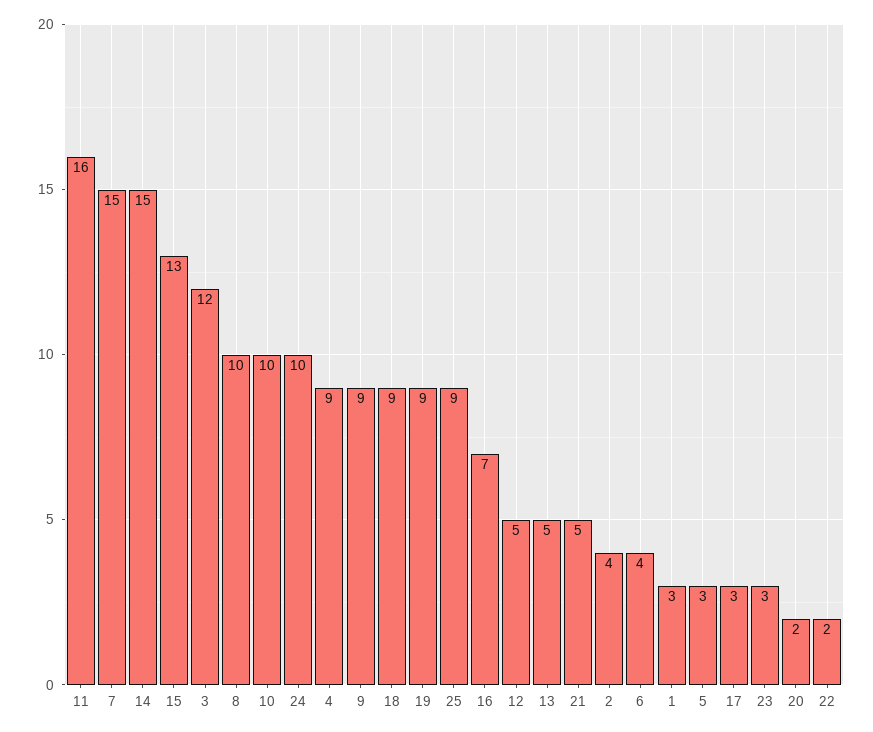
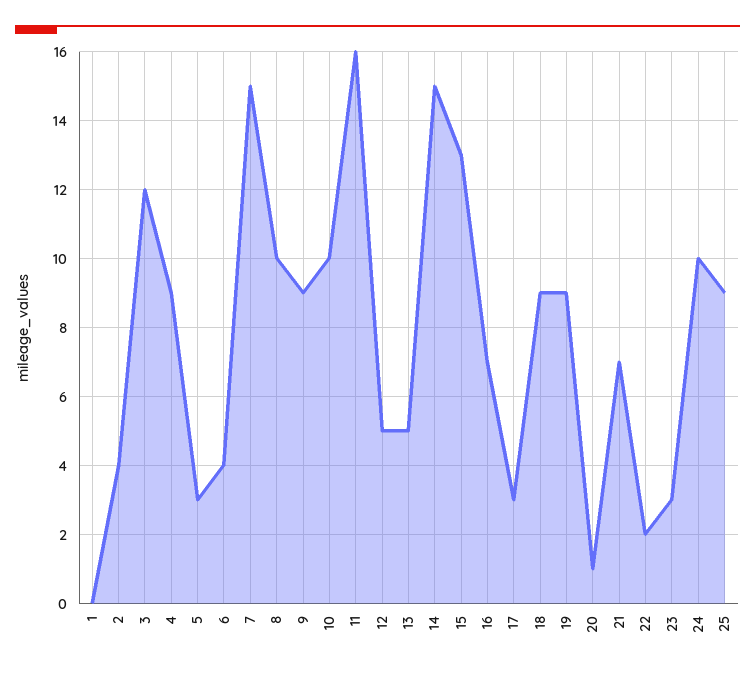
21: 5 -> 7
1: 3 -> 0
20: 2 -> 1

